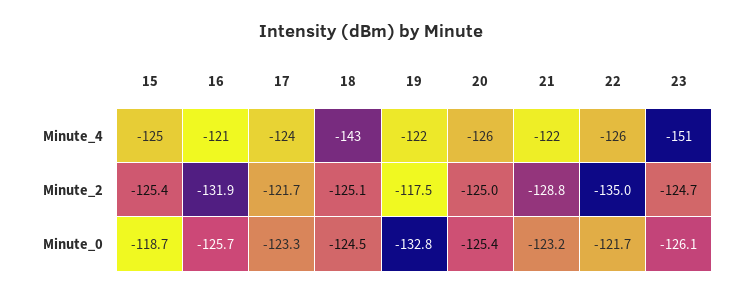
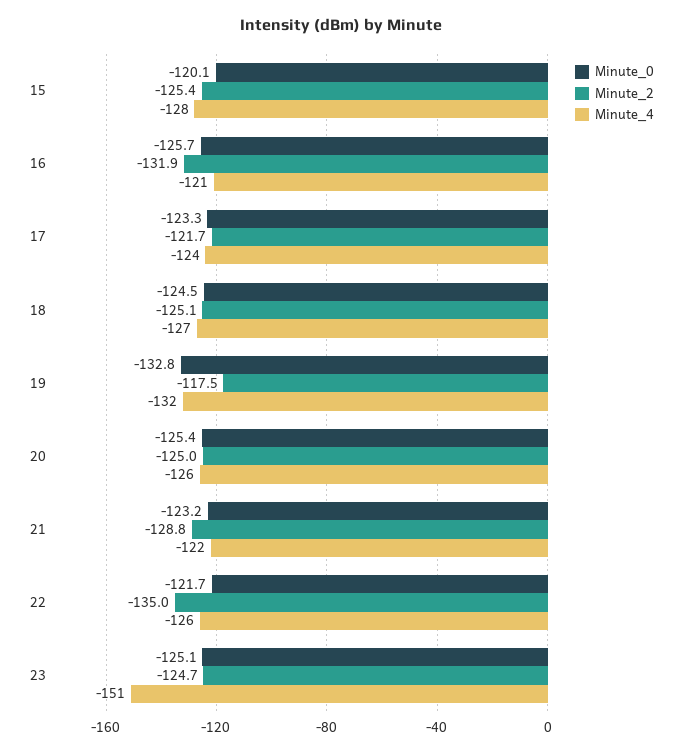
Minute_4, 15: -125 -> -128
Minute_4, 18: -143 -> -127
Minute_4, 19: -122 -> -132
Minute_0, 15: -118.7 -> -120.1
Minute_0, 23: -126.1 -> -125.1

